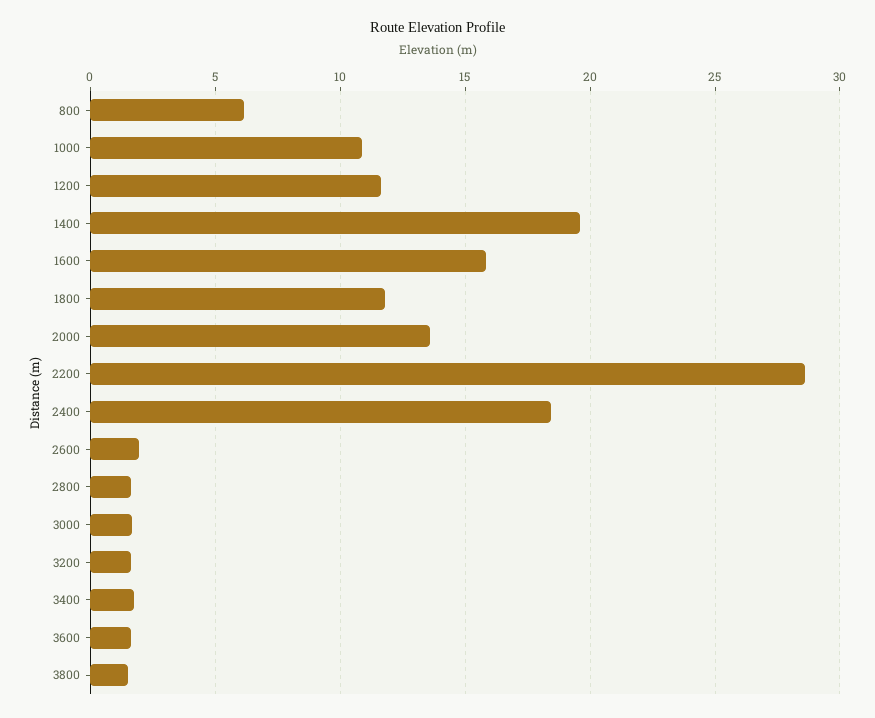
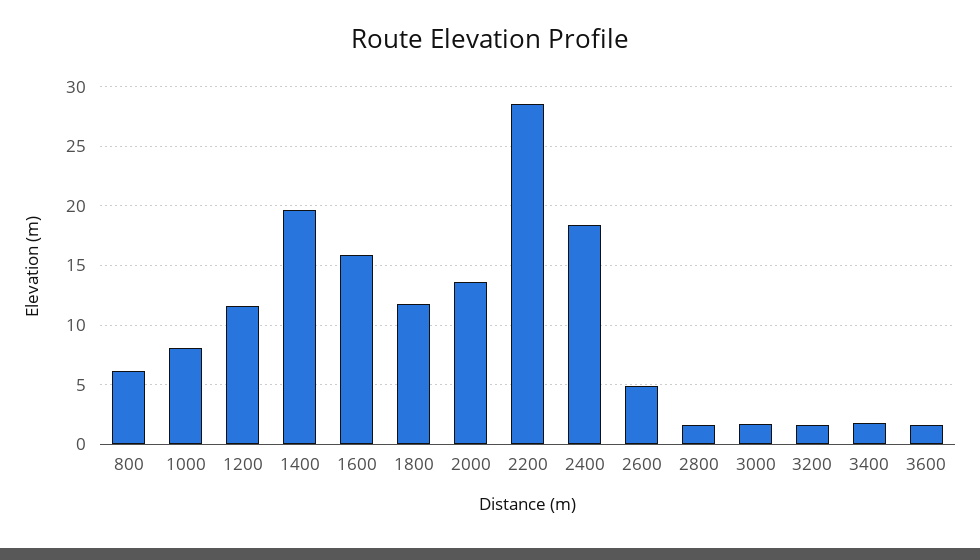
1000: 11 -> 8
2600: 2 -> 5
3800: 1.5 -> none

